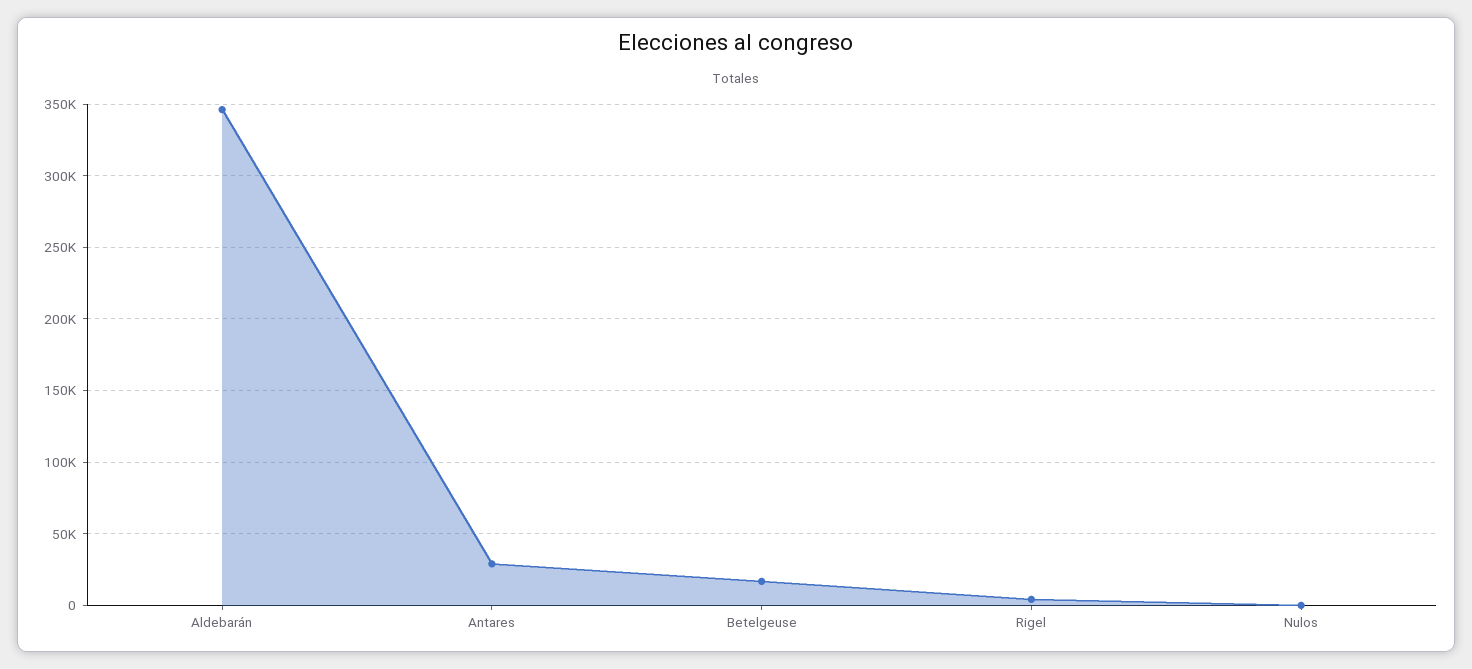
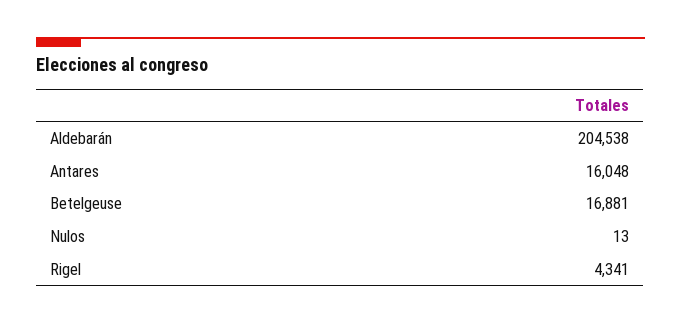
Aldebarán: 345000 -> 204538
Antares: 30000 -> 16048

